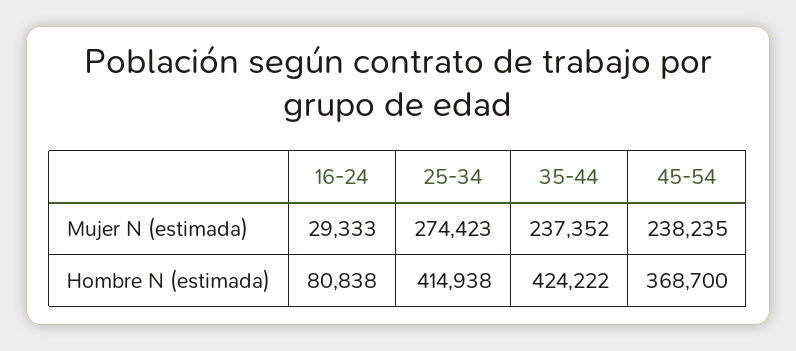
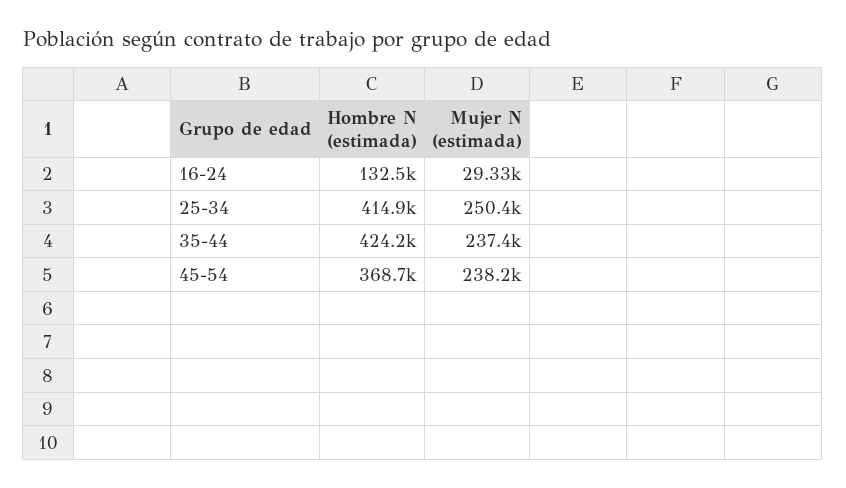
25-34, Mujer N (estimada): 274423 -> 250400
16-24, Hombre N (estimada): 80838 -> 132500

